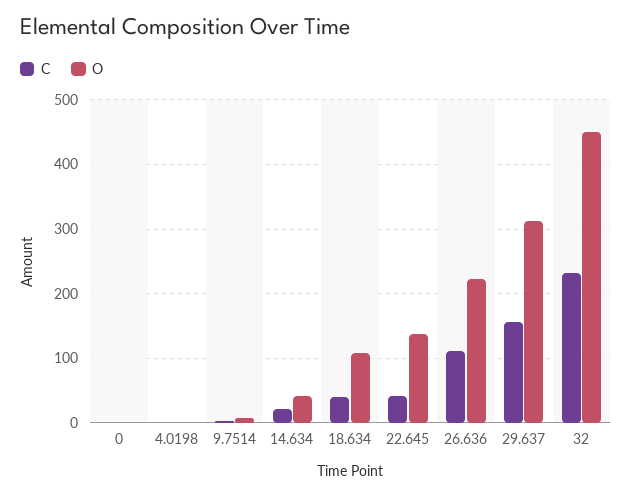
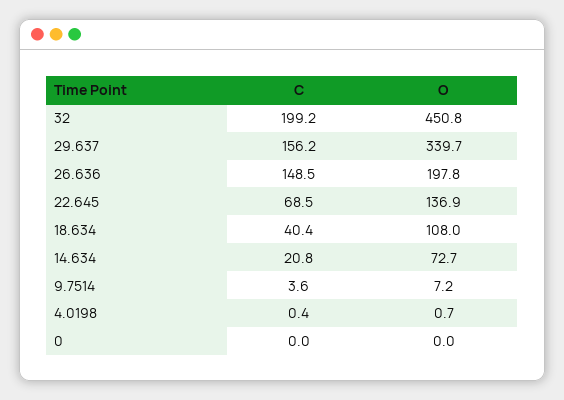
O, 14.634: 40 -> 72.7
C, 22.645: 40 -> 68.5
C, 26.636: 110 -> 148.5
O, 26.636: 220 -> 197.8
O, 29.637: 310 -> 339.7
C, 32: 230 -> 199.2

